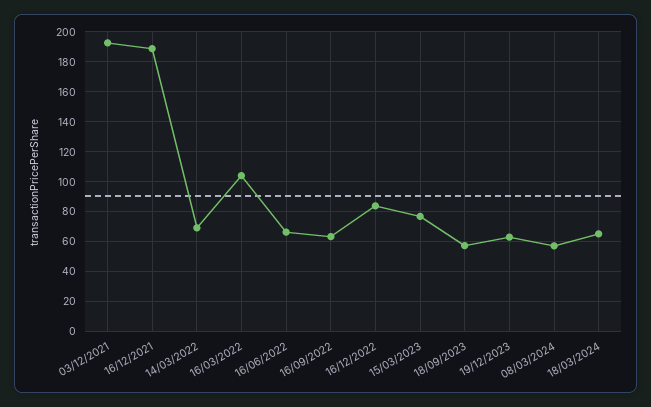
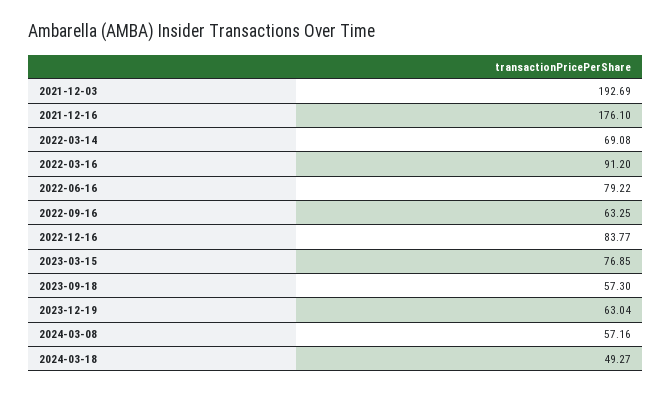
16/12/2021: 190 -> 176.1
16/03/2022: 105 -> 91.2
16/06/2022: 65 -> 79.22
18/03/2024: 65 -> 49.27

